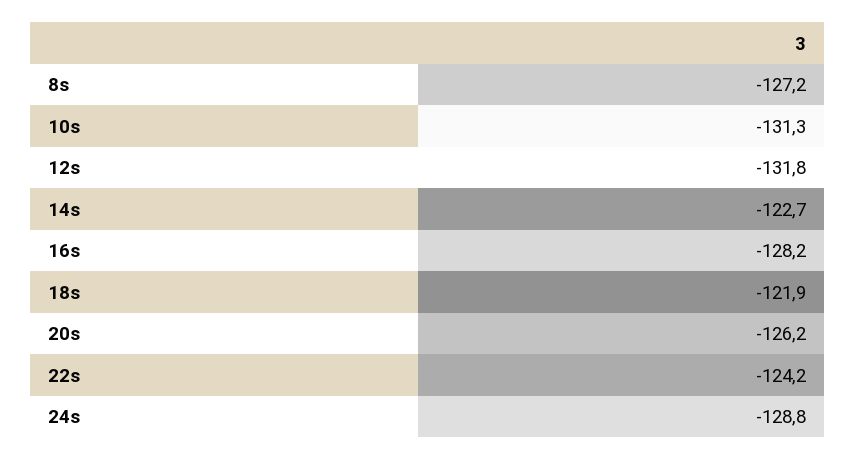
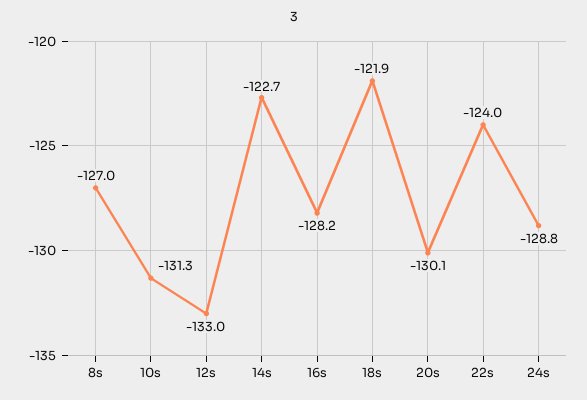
8s: -127.2 -> -127
12s: -131.8 -> -133
20s: -126.2 -> -130.1
22s: -124.2 -> -124

